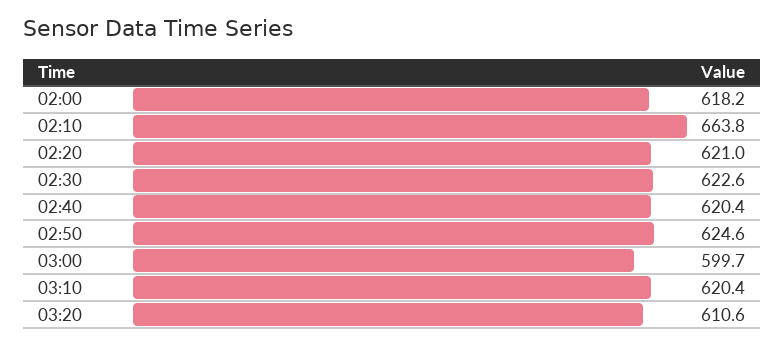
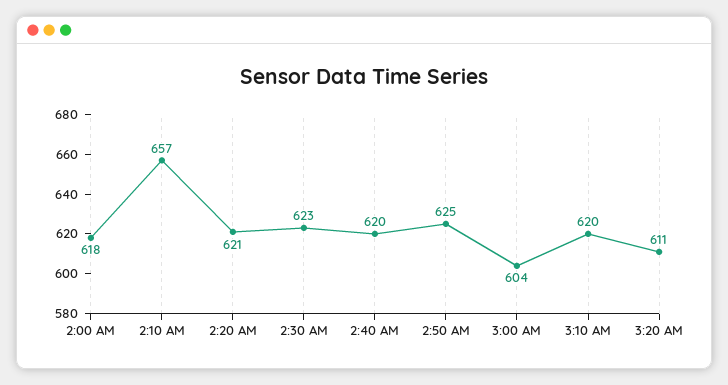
02:10: 663.8 -> 657
03:00: 599.7 -> 604

